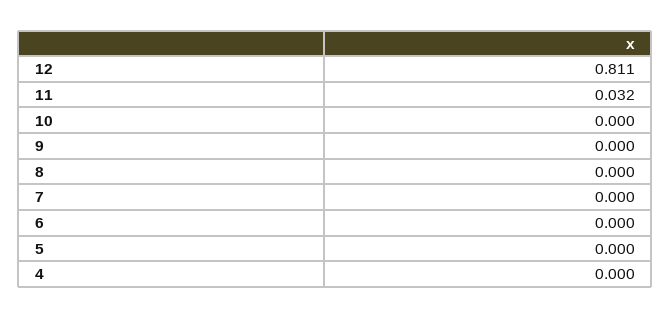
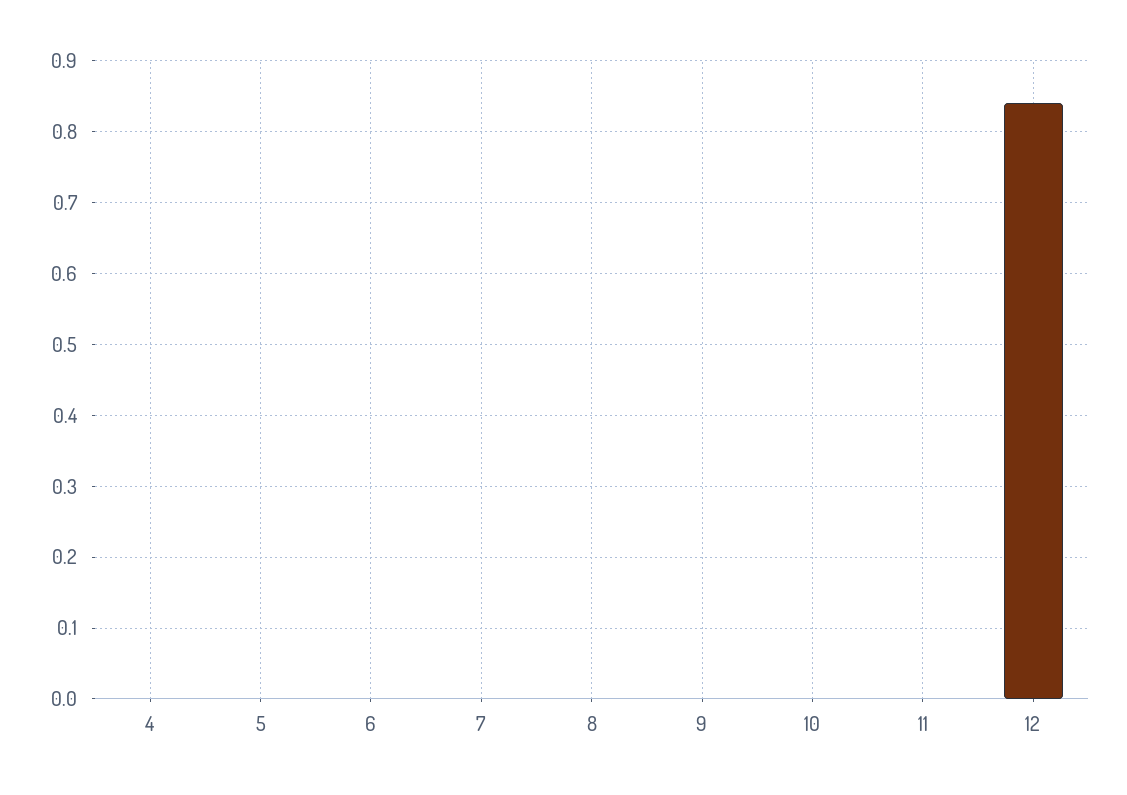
12: 0.811 -> 0.84
11: 0.032 -> 0

